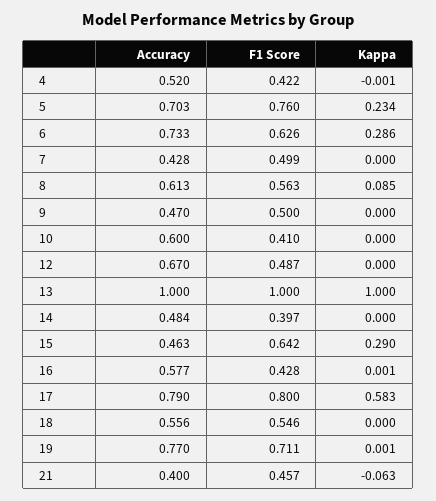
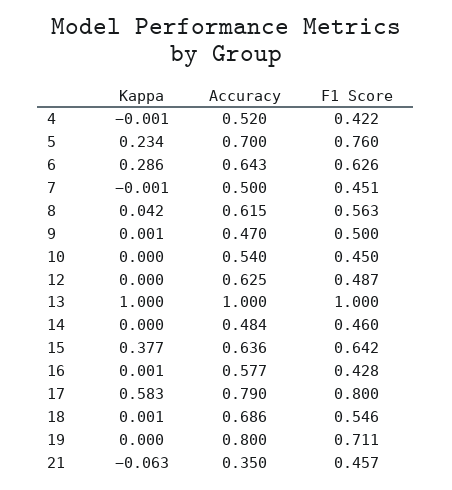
Accuracy, 5: 0.703 -> 0.7
Accuracy, 6: 0.733 -> 0.643
Accuracy, 7: 0.428 -> 0.5
F1 Score, 7: 0.499 -> 0.451
Kappa, 7: 0 -> -0.001
Accuracy, 8: 0.613 -> 0.615
Kappa, 8: 0.085 -> 0.042
Kappa, 9: 0 -> 0.001
Accuracy, 10: 0.6 -> 0.54
F1 Score, 10: 0.41 -> 0.45
Accuracy, 12: 0.67 -> 0.625
F1 Score, 14: 0.397 -> 0.46
Accuracy, 15: 0.463 -> 0.636
Kappa, 15: 0.29 -> 0.377
Accuracy, 18: 0.556 -> 0.686
Kappa, 18: 0 -> 0.001
Accuracy, 19: 0.77 -> 0.8
Kappa, 19: 0.001 -> 0
Accuracy, 21: 0.4 -> 0.35

